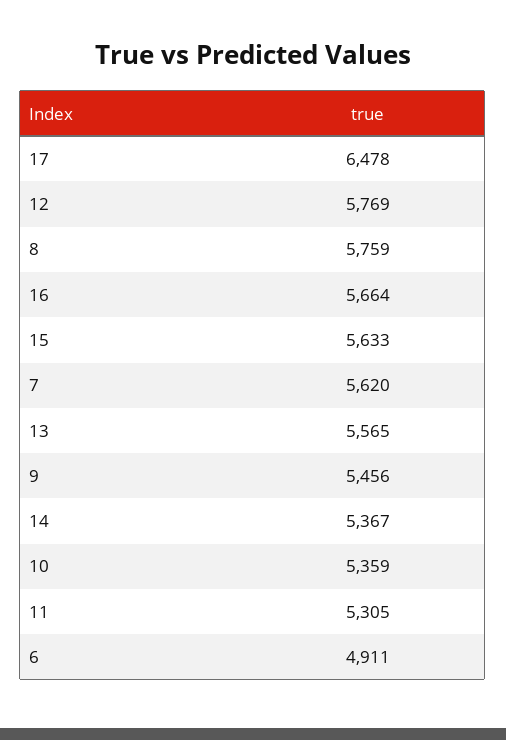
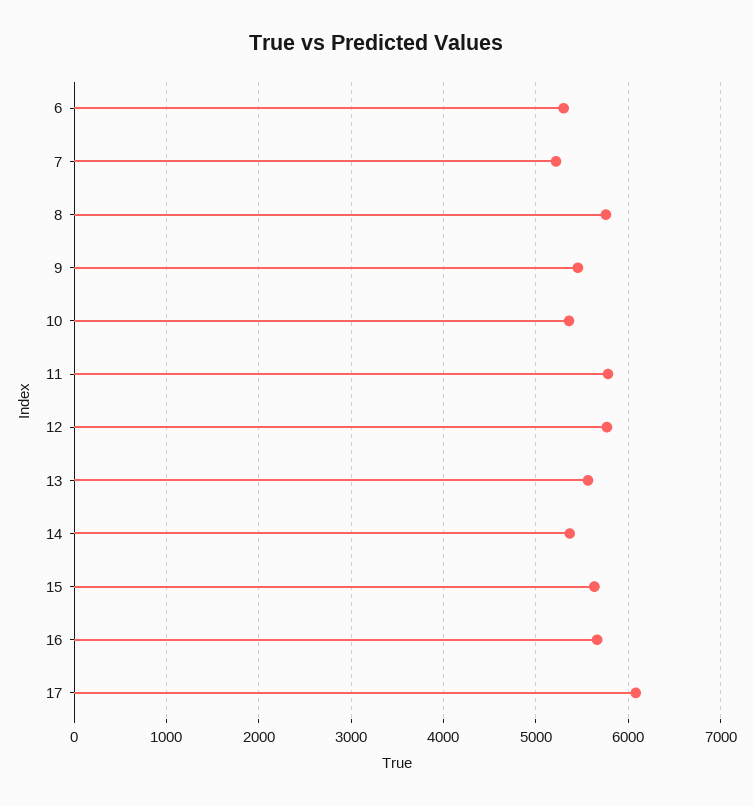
17: 6478 -> 6100
7: 5620 -> 5200
11: 5305 -> 5800
6: 4911 -> 5300

